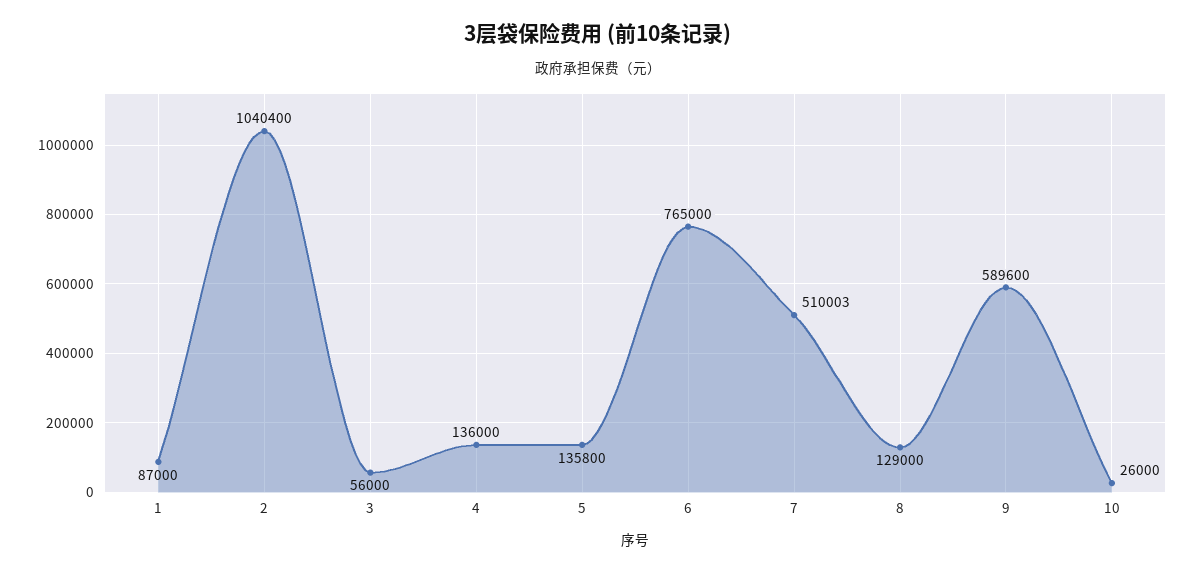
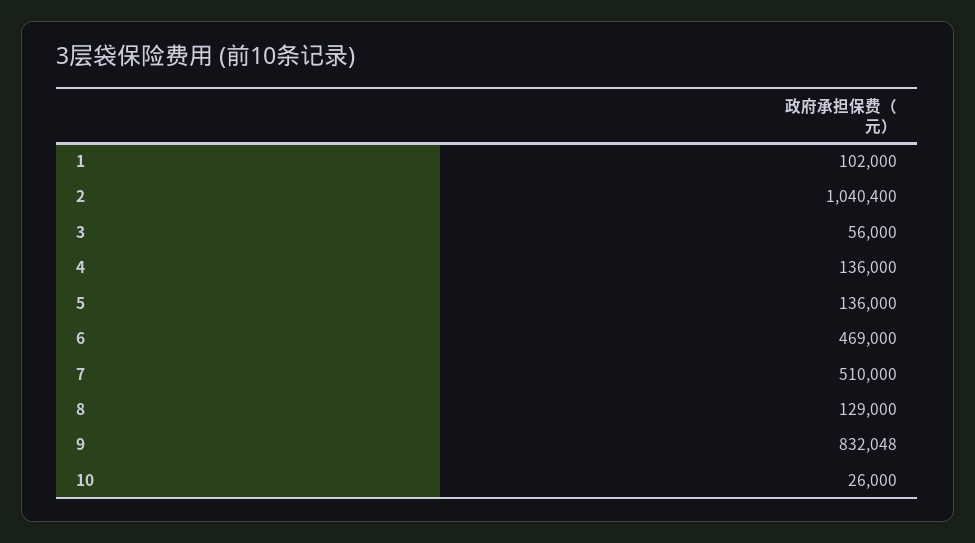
1: 87000 -> 102000
5: 135800 -> 136000
6: 765000 -> 469000
7: 510003 -> 510000
9: 589600 -> 832048

